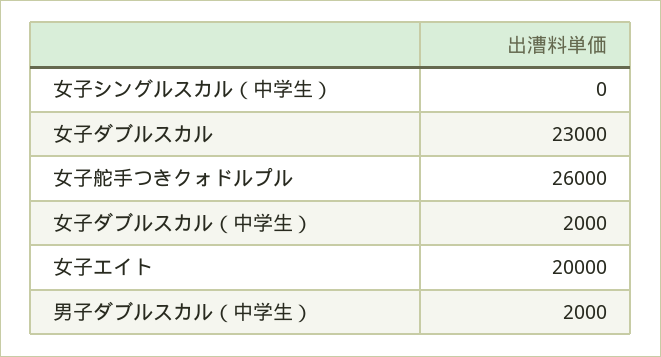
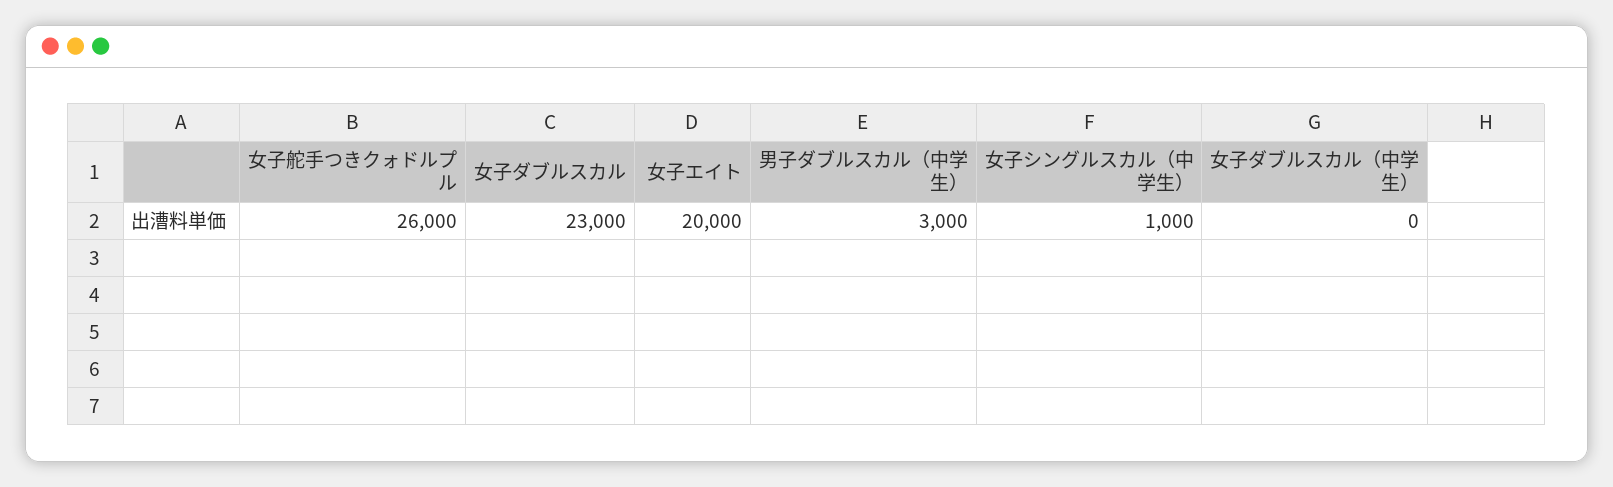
女子シングルスカル（中学生）: 0 -> 1000
女子ダブルスカル（中学生）: 2000 -> 0
男子ダブルスカル（中学生）: 2000 -> 3000

